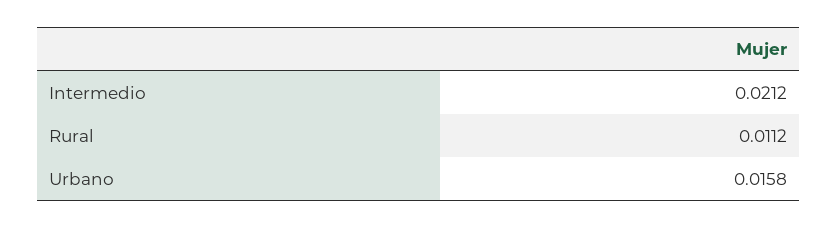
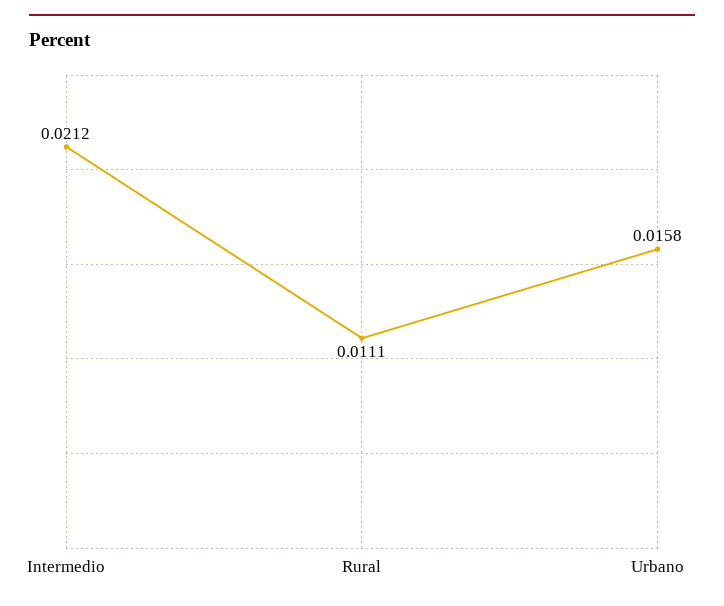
Rural: 0.0112 -> 0.0111

